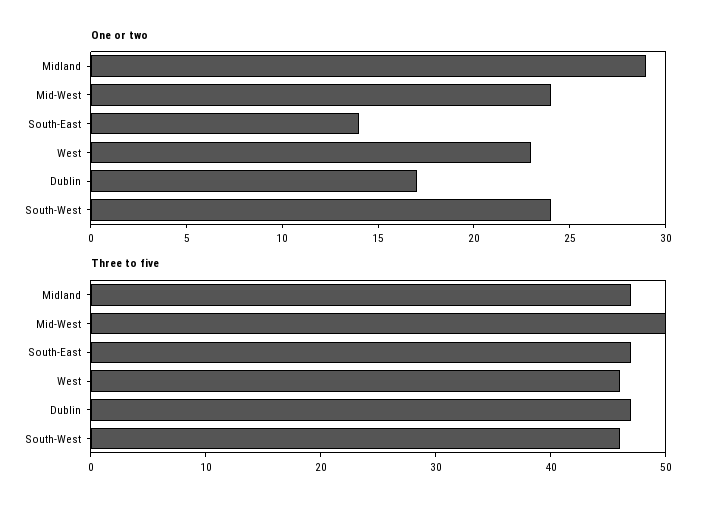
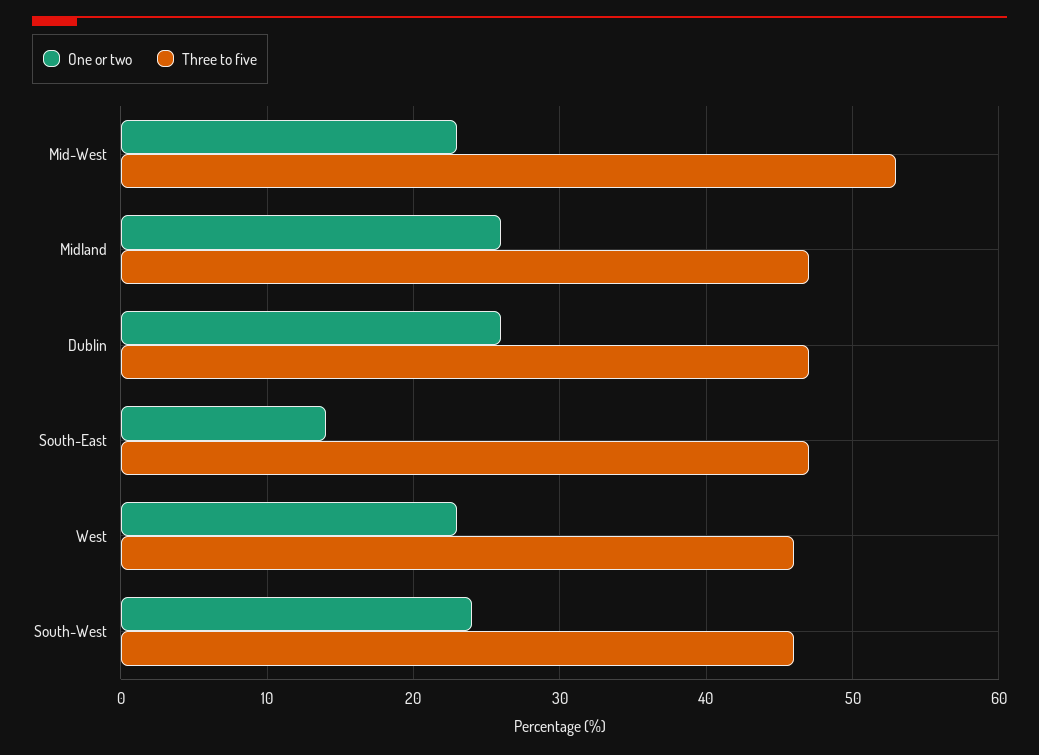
One or two, Midland: 29 -> 26
One or two, Mid-West: 24 -> 23
One or two, Dublin: 17 -> 26
Three to five, Mid-West: 50 -> 53

